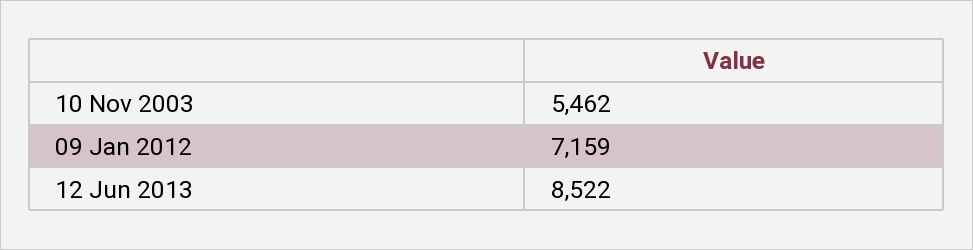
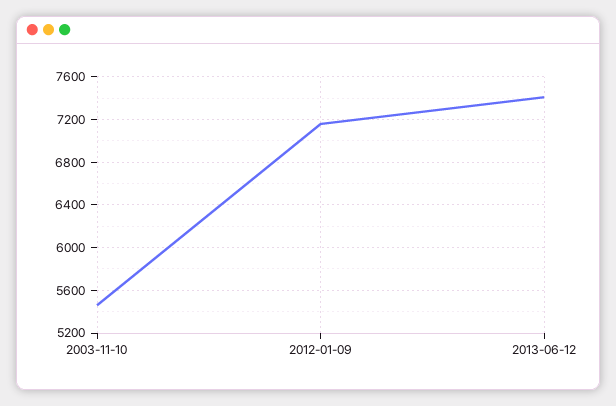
12 Jun 2013: 8522 -> 7400

